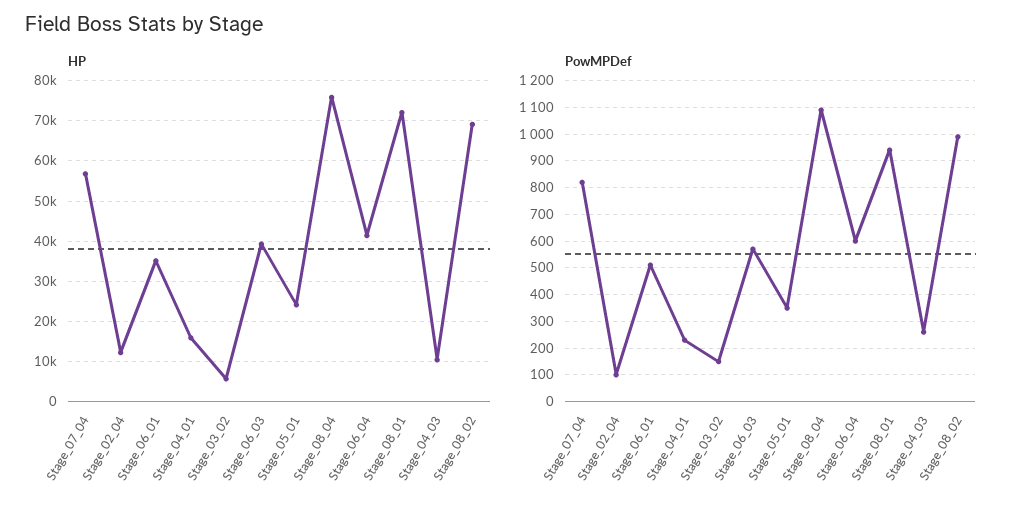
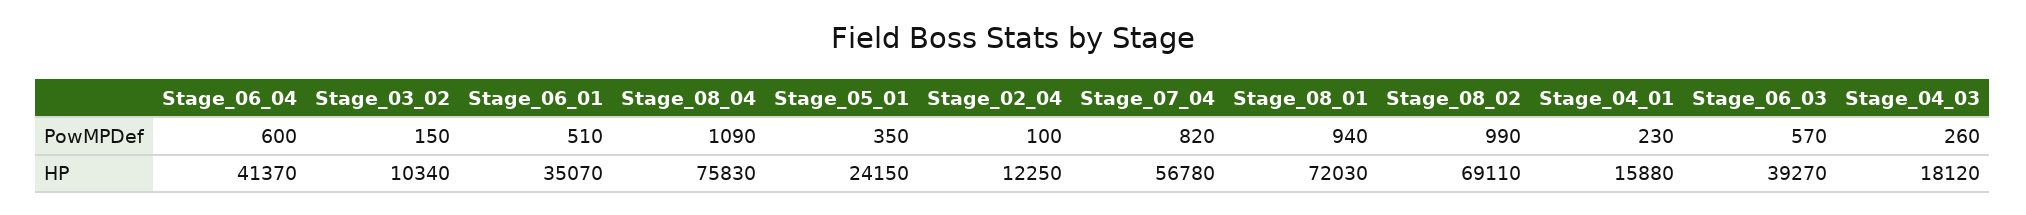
HP, Stage_03_02: 6000 -> 10340
HP, Stage_04_03: 10000 -> 18120

